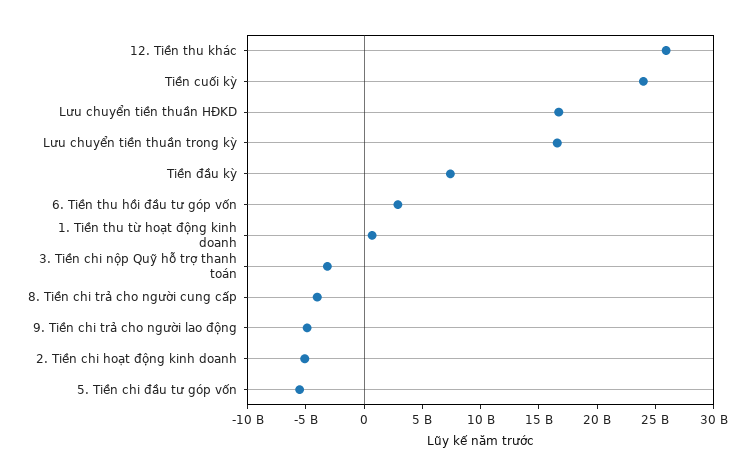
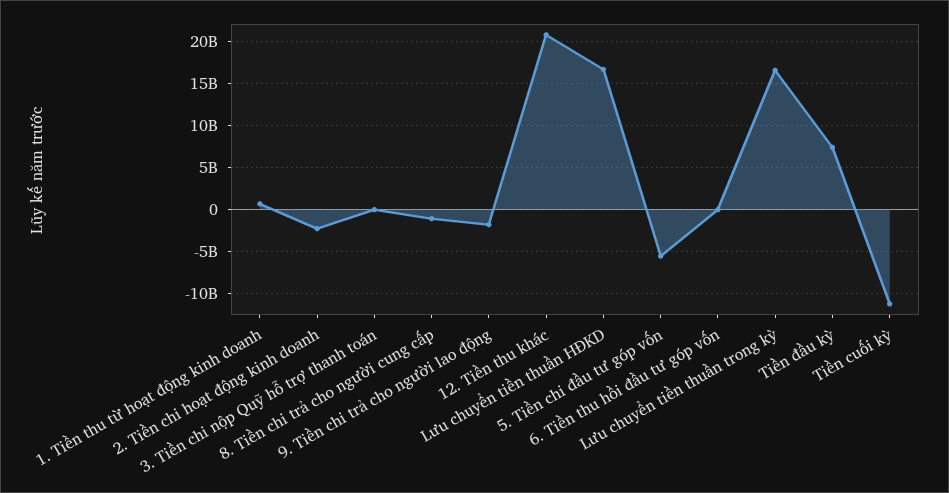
12. Tiền thu khác: 26000000000 -> 21000000000
Tiền cuối kỳ: 24000000000 -> -11000000000
6. Tiền thu hồi đầu tư góp vốn: 3000000000 -> 0
3. Tiền chi nộp Quỹ hỗ trợ thanh toán: -3000000000 -> 0
8. Tiền chi trả cho người cung cấp: -4000000000 -> -1000000000
9. Tiền chi trả cho người lao động: -5000000000 -> -2000000000
2. Tiền chi hoạt động kinh doanh: -5000000000 -> -2000000000

